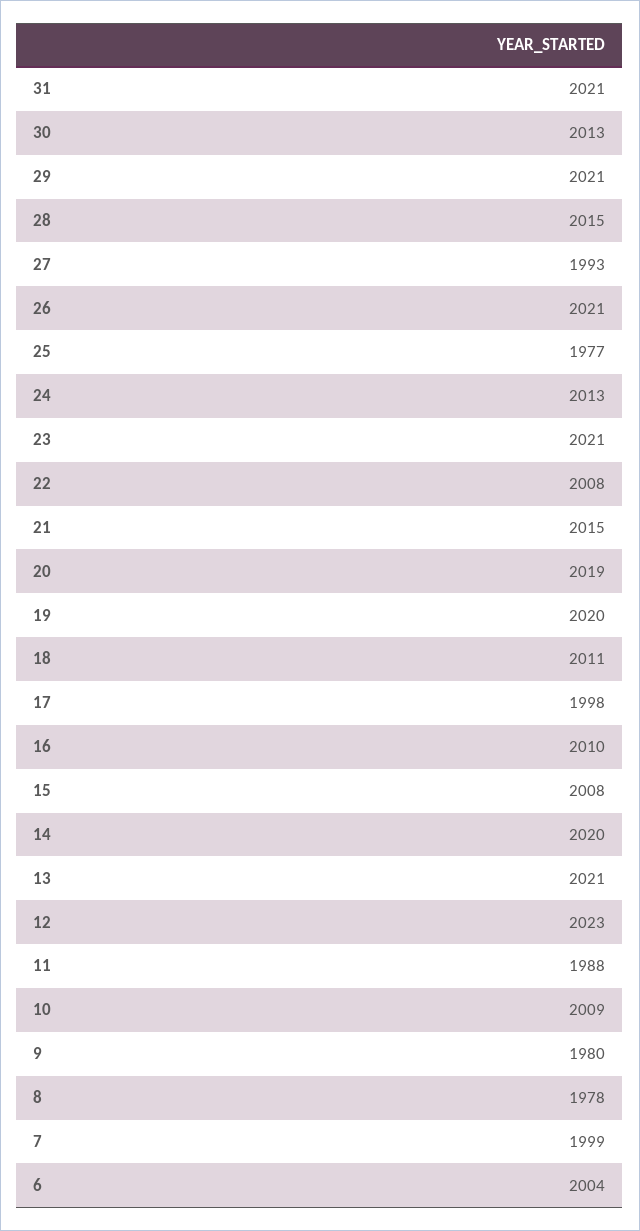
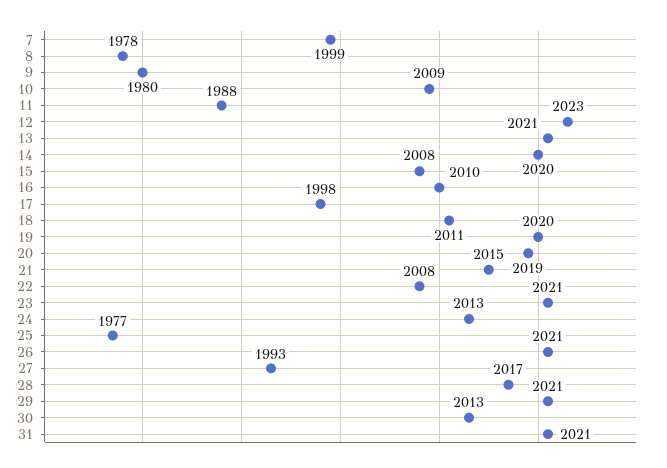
28: 2015 -> 2017
6: 2004 -> none

